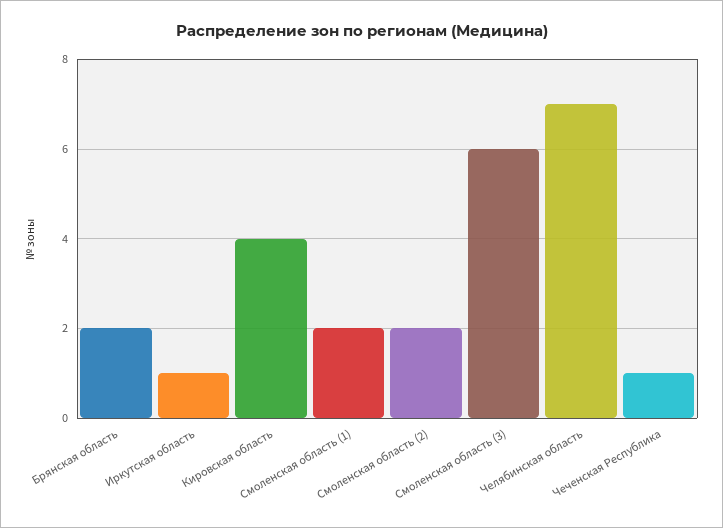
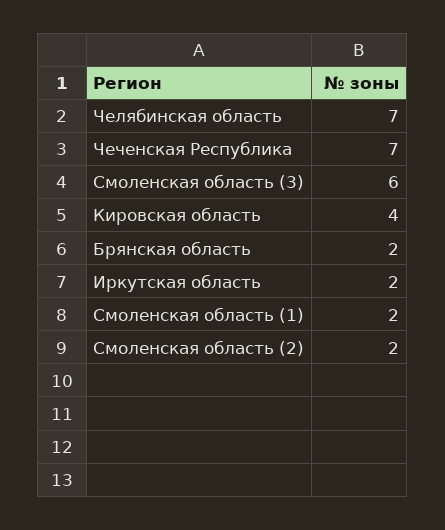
Иркутская область: 1 -> 2
Чеченская Республика: 1 -> 7

